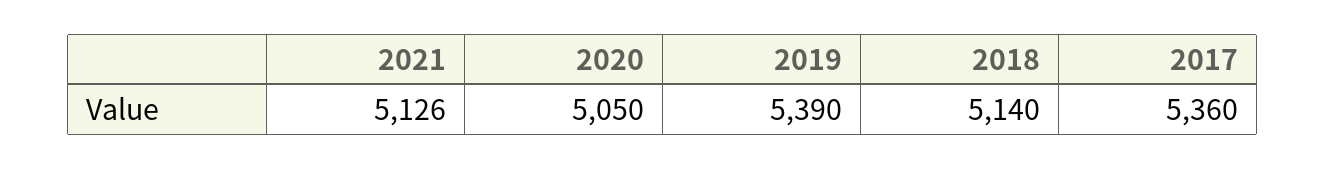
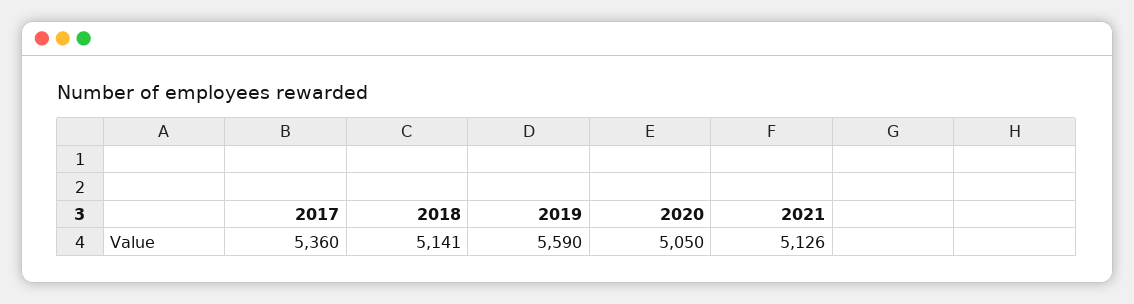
2019: 5390 -> 5590
2018: 5140 -> 5141

